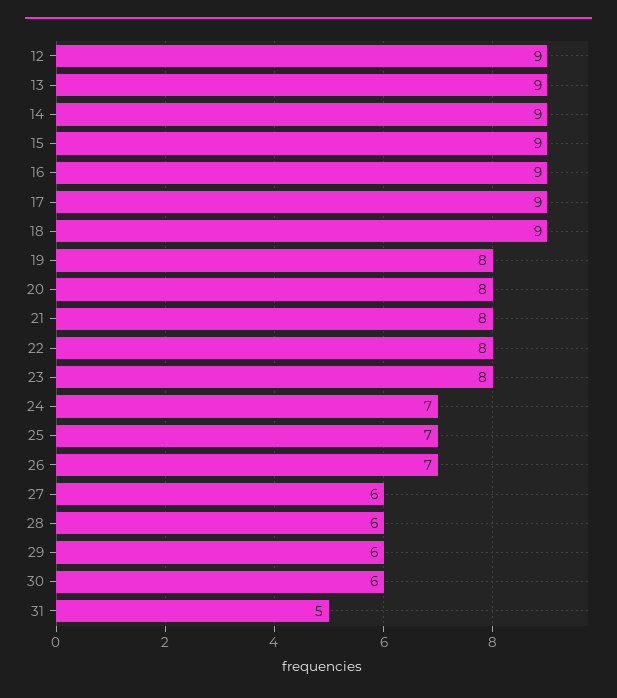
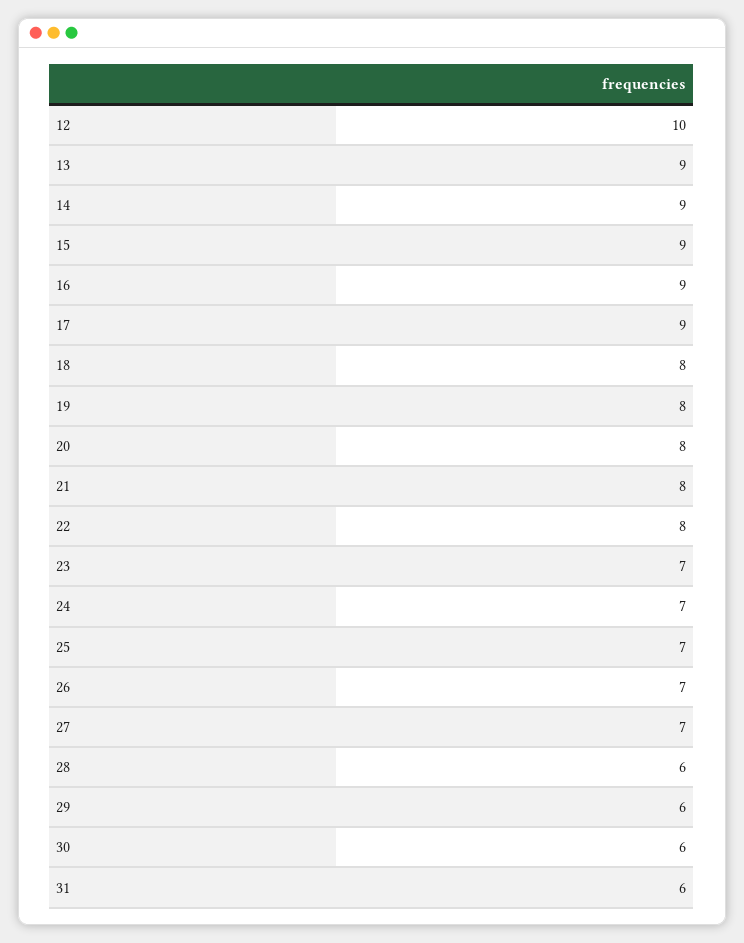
12: 9 -> 10
18: 9 -> 8
23: 8 -> 7
27: 6 -> 7
31: 5 -> 6

